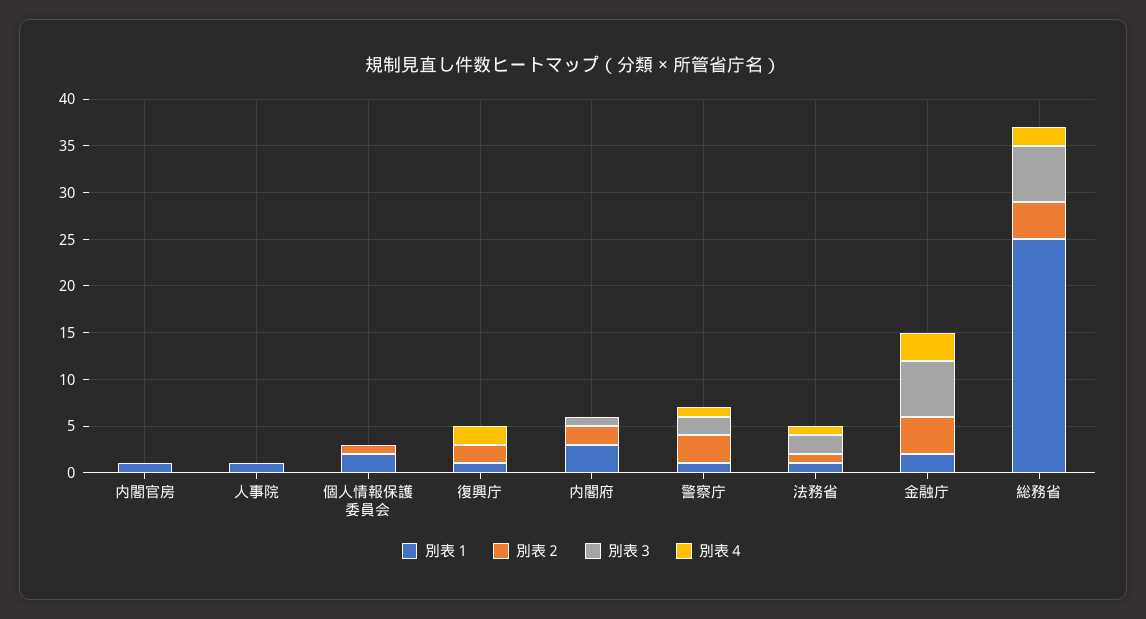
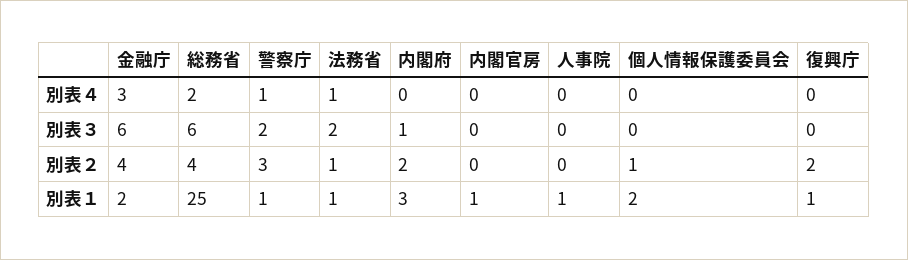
別表４, 復興庁: 2 -> 0

